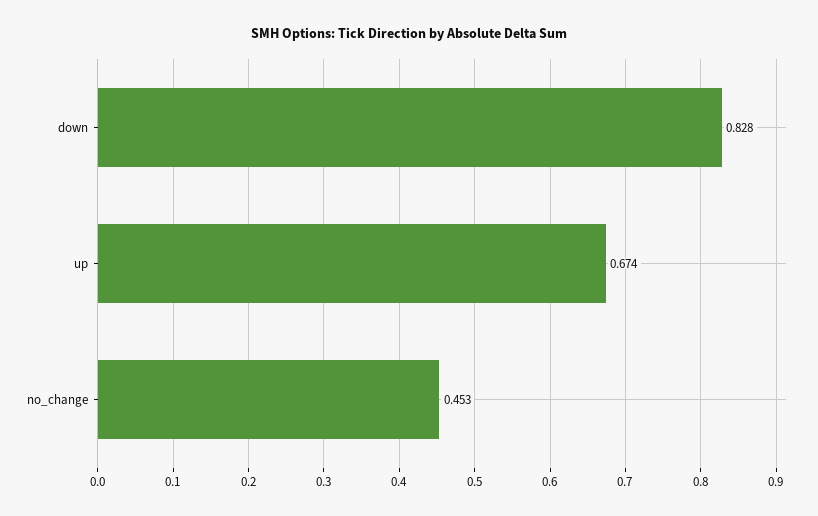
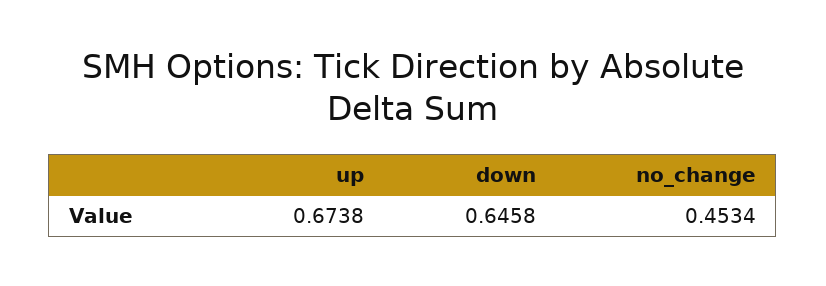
down: 0.828 -> 0.6458

